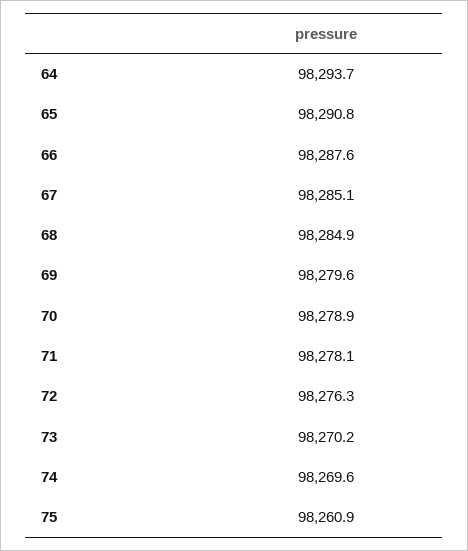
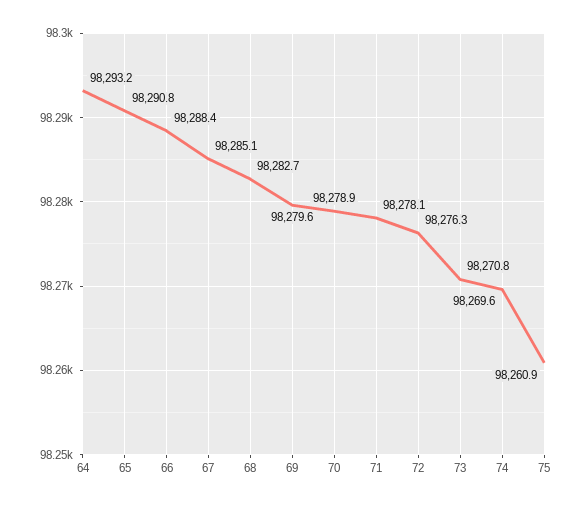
64: 98293.7 -> 98293.2
66: 98287.6 -> 98288.4
68: 98284.9 -> 98282.7
73: 98270.2 -> 98270.8

